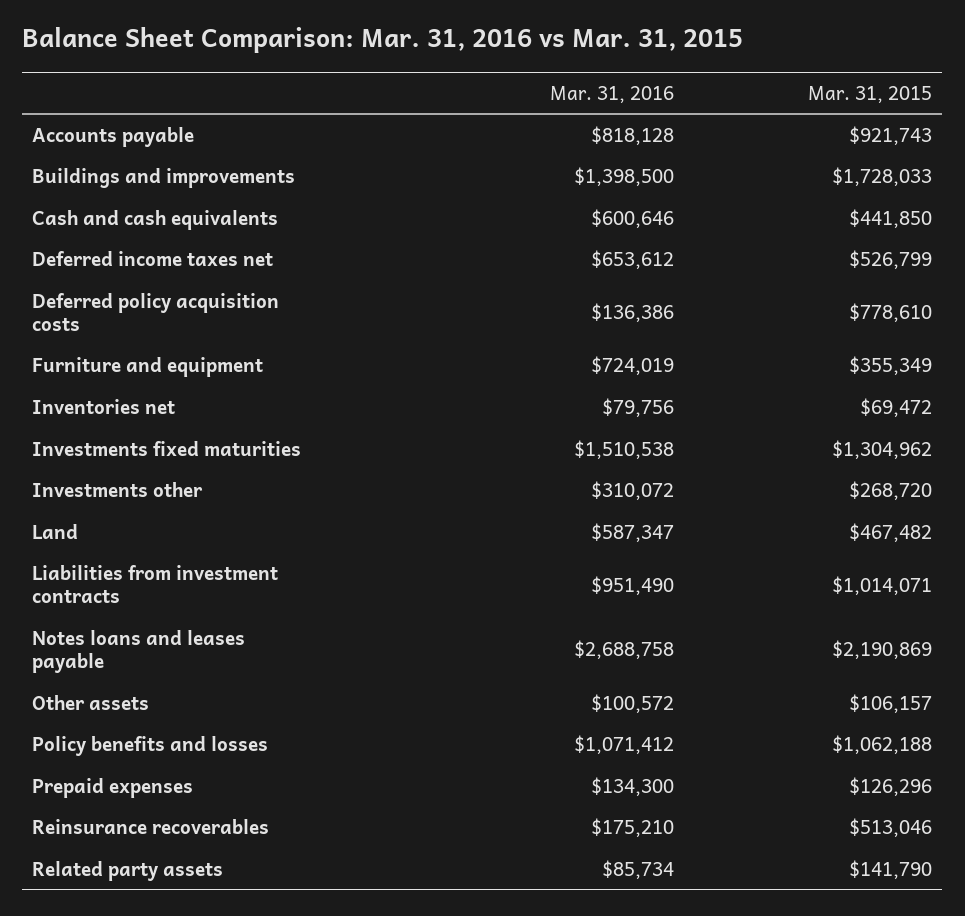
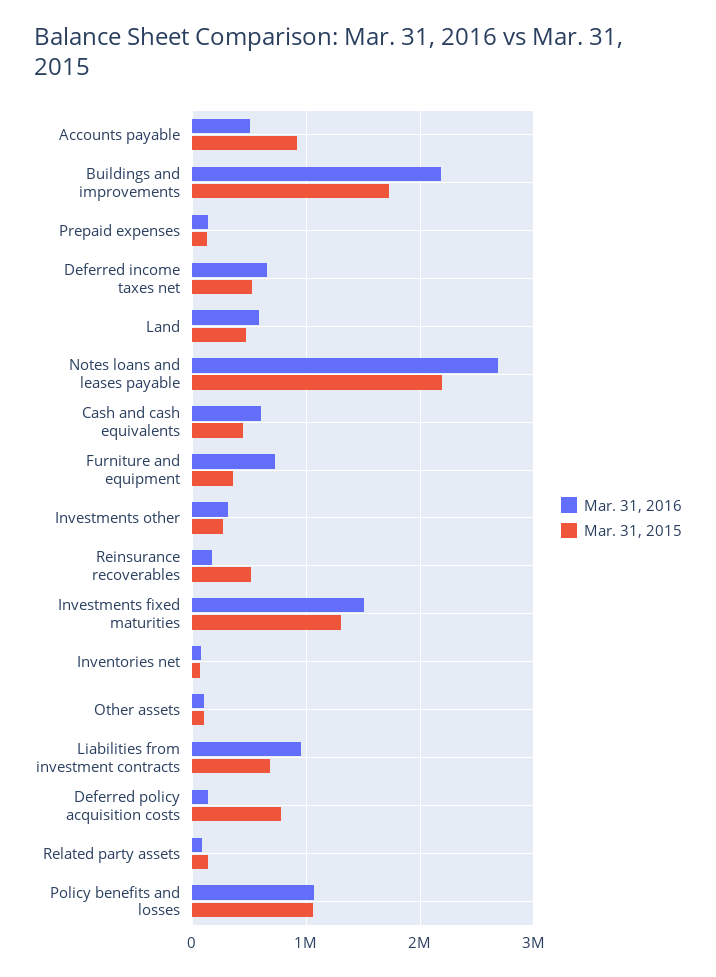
Mar. 31, 2016, Accounts payable: 818128 -> 500000
Mar. 31, 2016, Buildings and improvements: 1398500 -> 2200000
Mar. 31, 2015, Liabilities from investment contracts: 1014071 -> 700000

